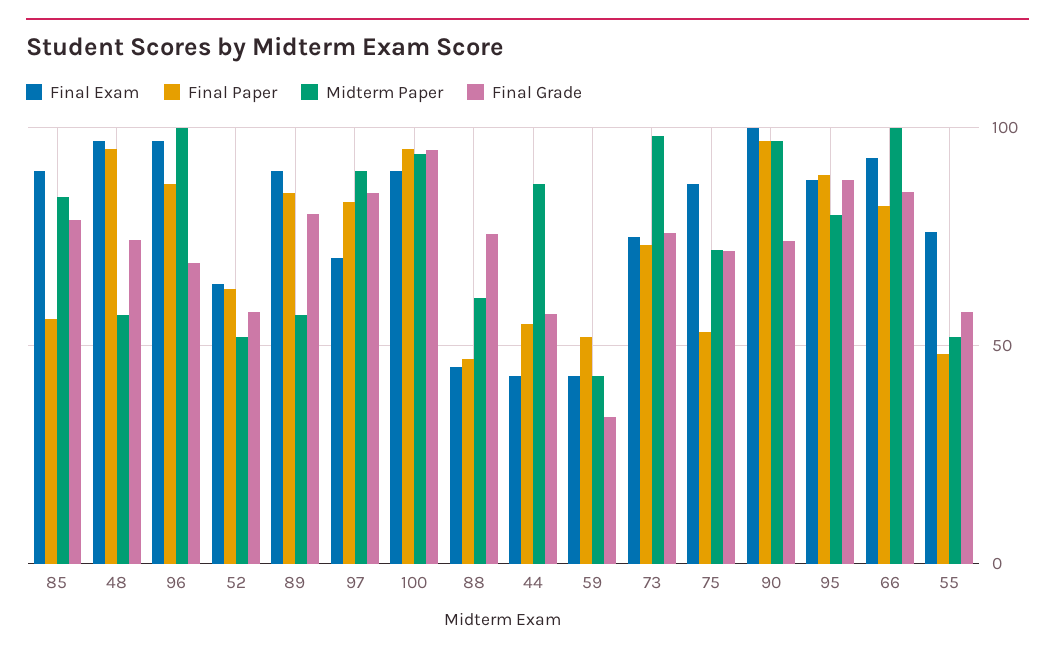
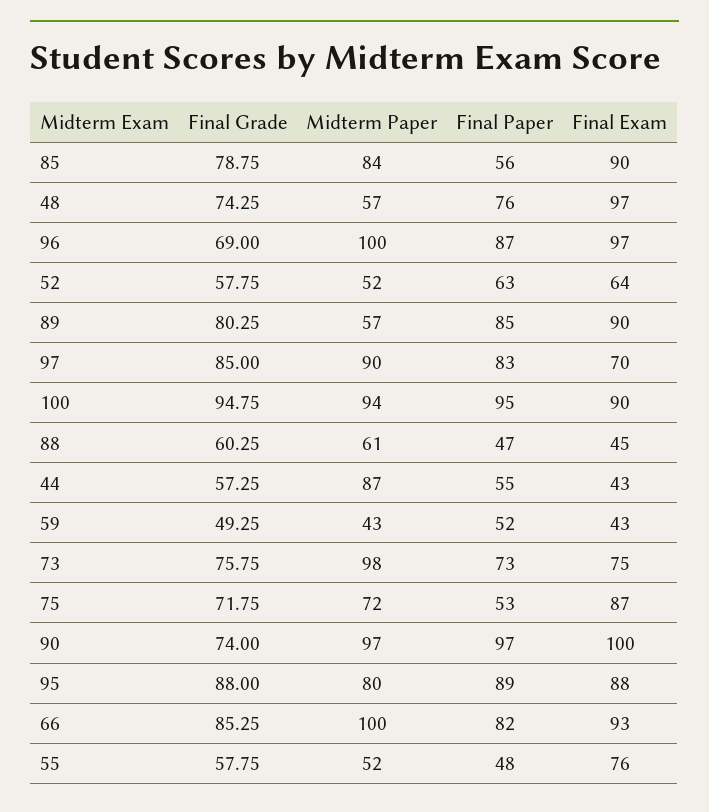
Final Paper, 48: 95 -> 76
Final Grade, 88: 75 -> 60.25
Final Grade, 59: 35 -> 49.25

